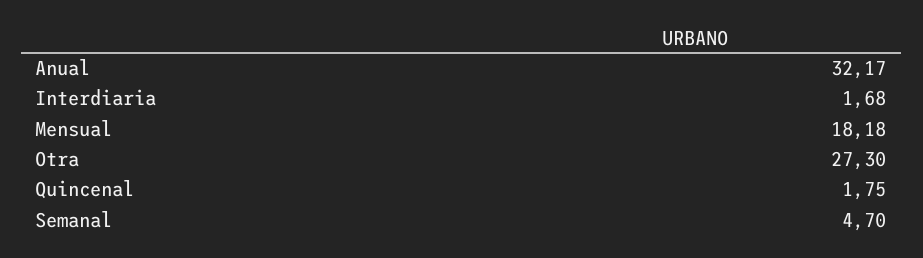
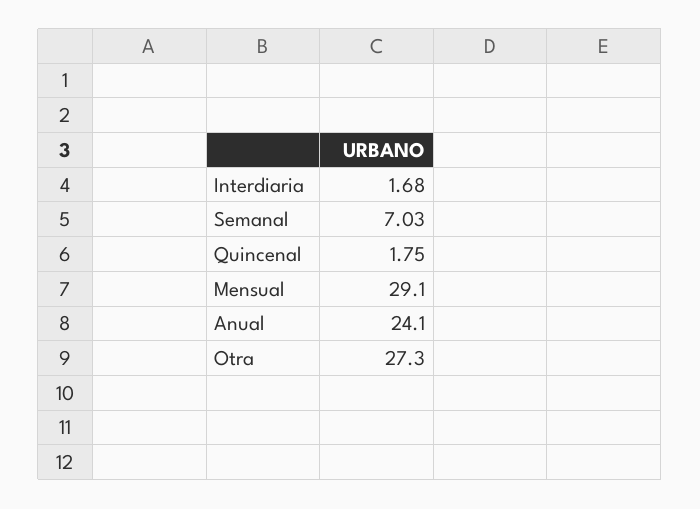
Anual: 32.17 -> 24.1
Mensual: 18.18 -> 29.1
Semanal: 4.7 -> 7.03

